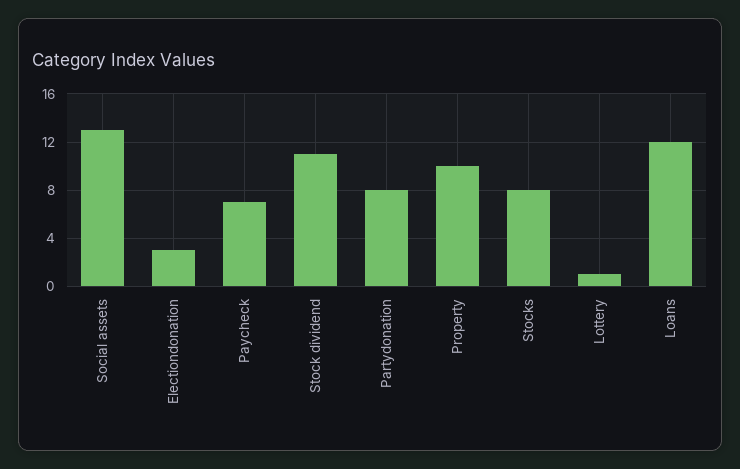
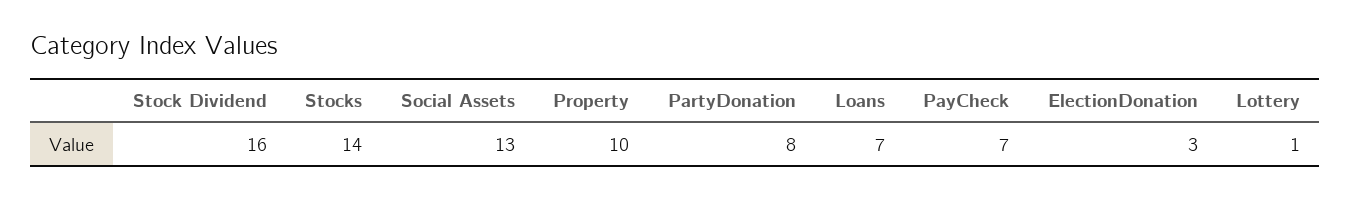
Stock dividend: 11 -> 16
Stocks: 8 -> 14
Loans: 12 -> 7

